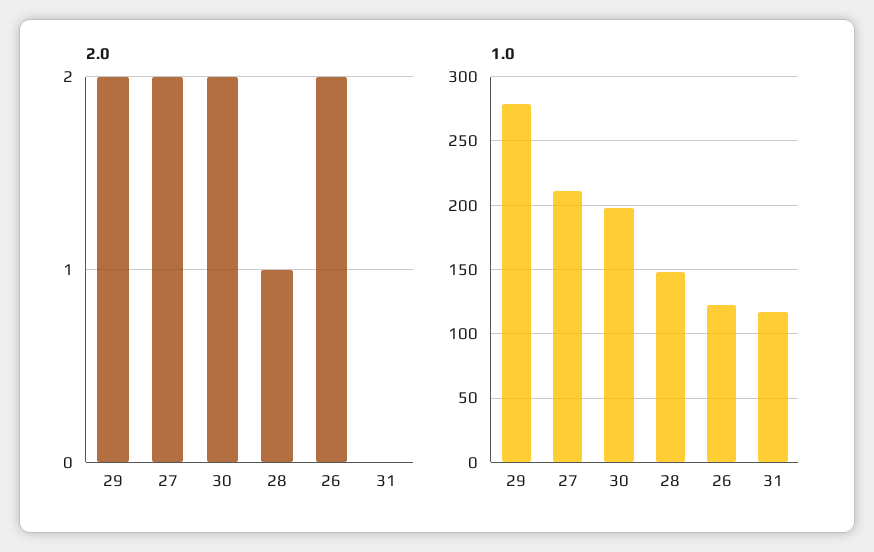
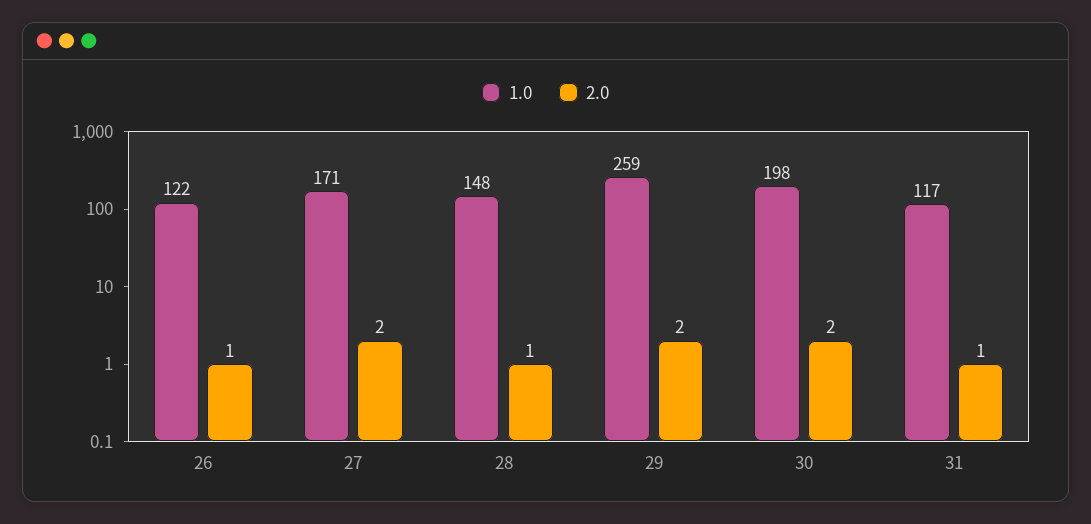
2.0, 26: 2 -> 1
2.0, 31: 0 -> 1
1.0, 29: 280 -> 259
1.0, 27: 210 -> 171

